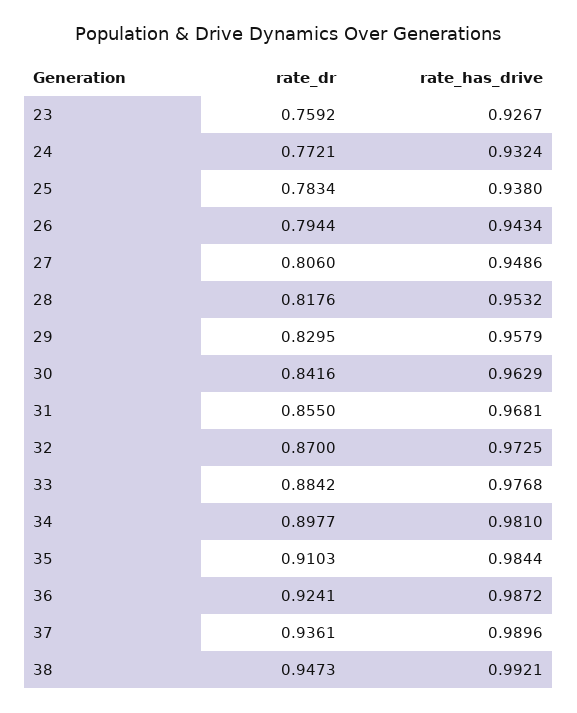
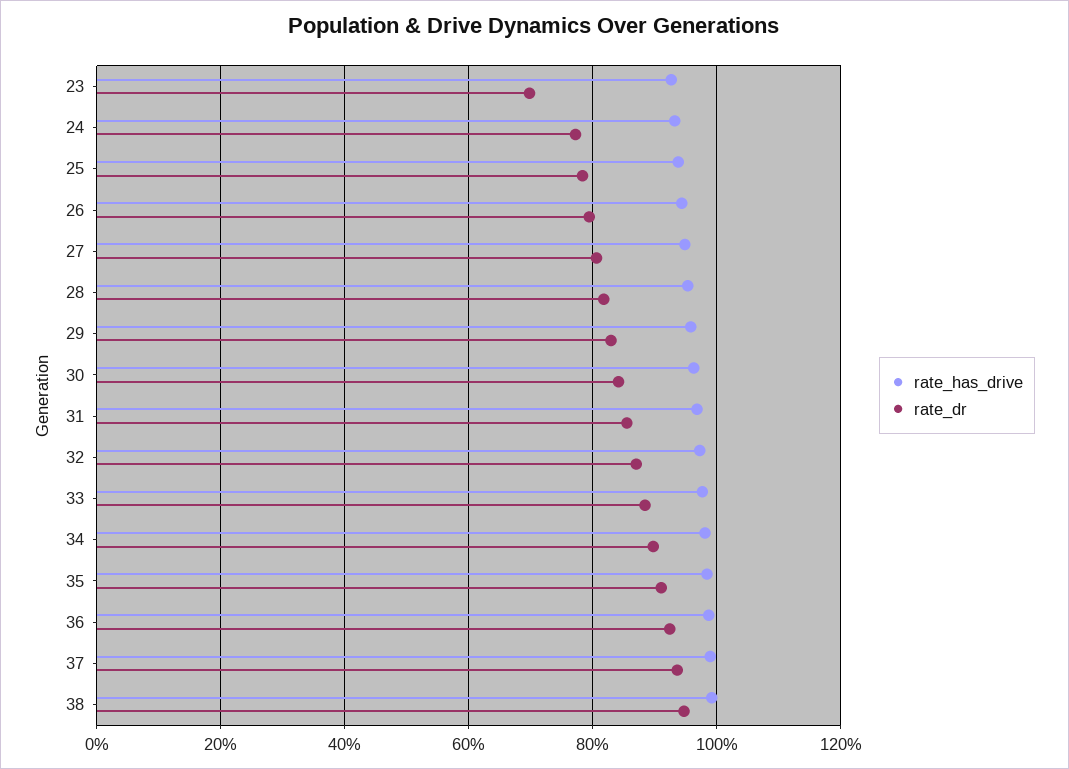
rate_dr, 23: 0.7592 -> 0.7

